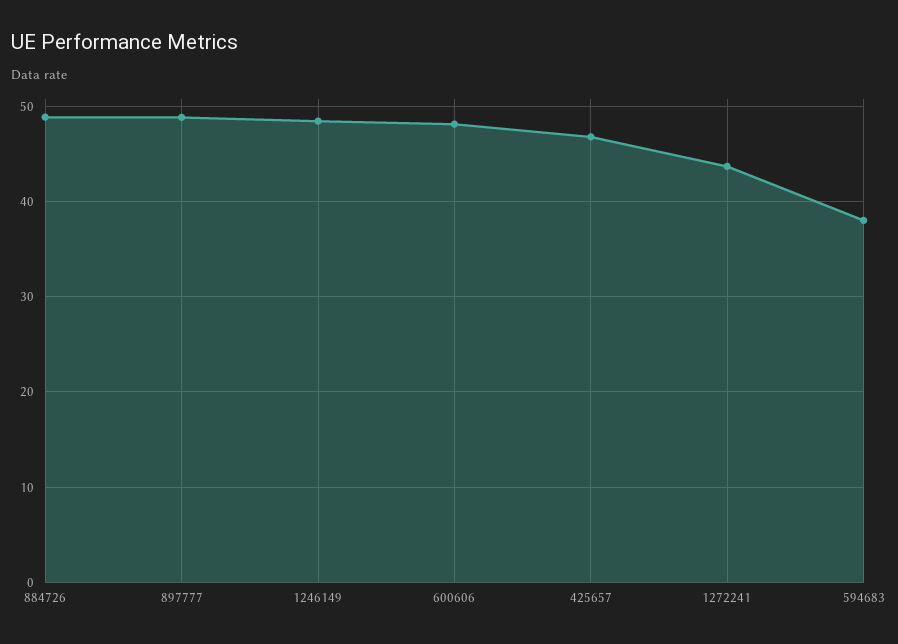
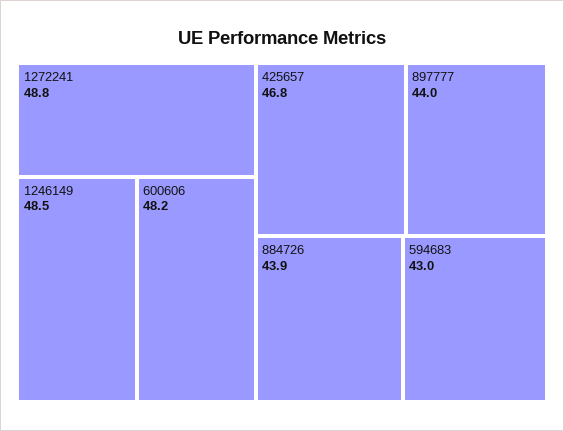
884726: 49 -> 43.9
897777: 49 -> 44
1272241: 44 -> 48.8
594683: 38 -> 43

